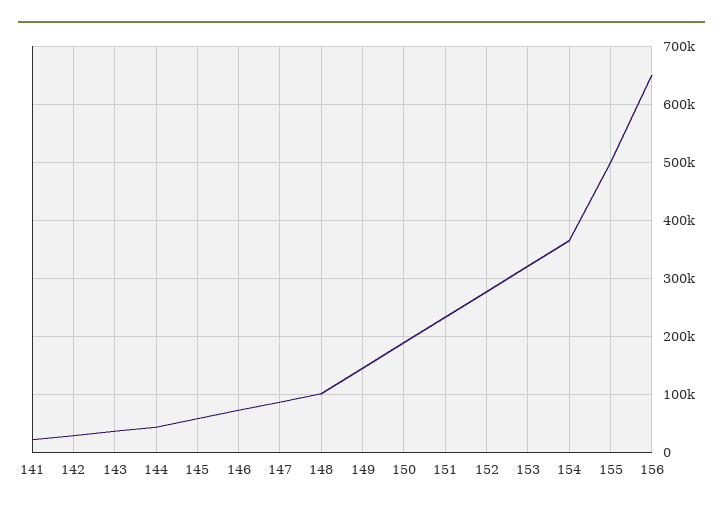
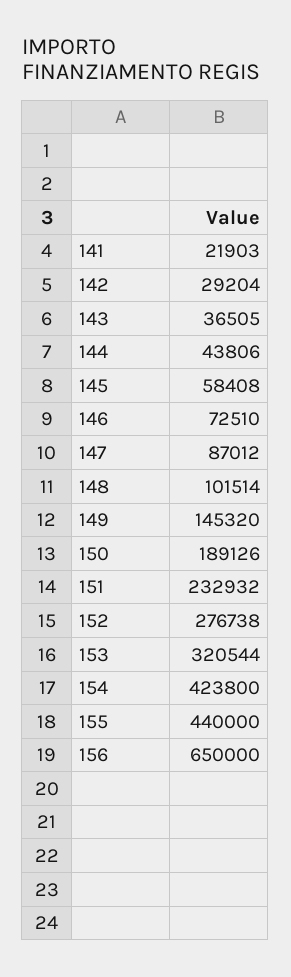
154: 360000 -> 423800
155: 500000 -> 440000

